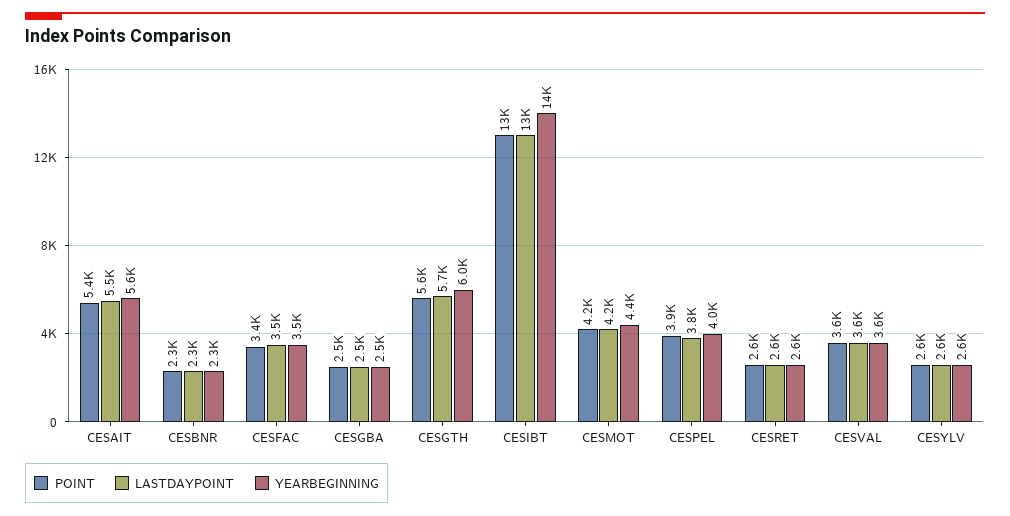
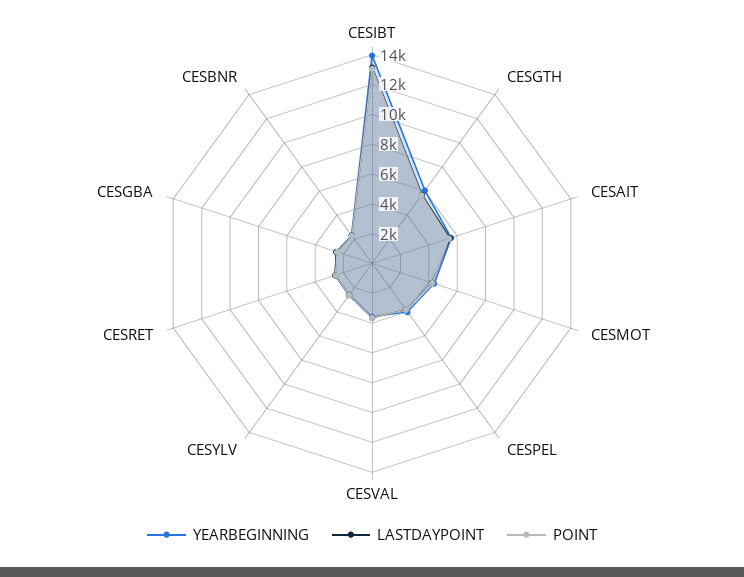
POINT, CESFAC: 3400 -> none
LASTDAYPOINT, CESFAC: 3500 -> none
YEARBEGINNING, CESFAC: 3500 -> none

